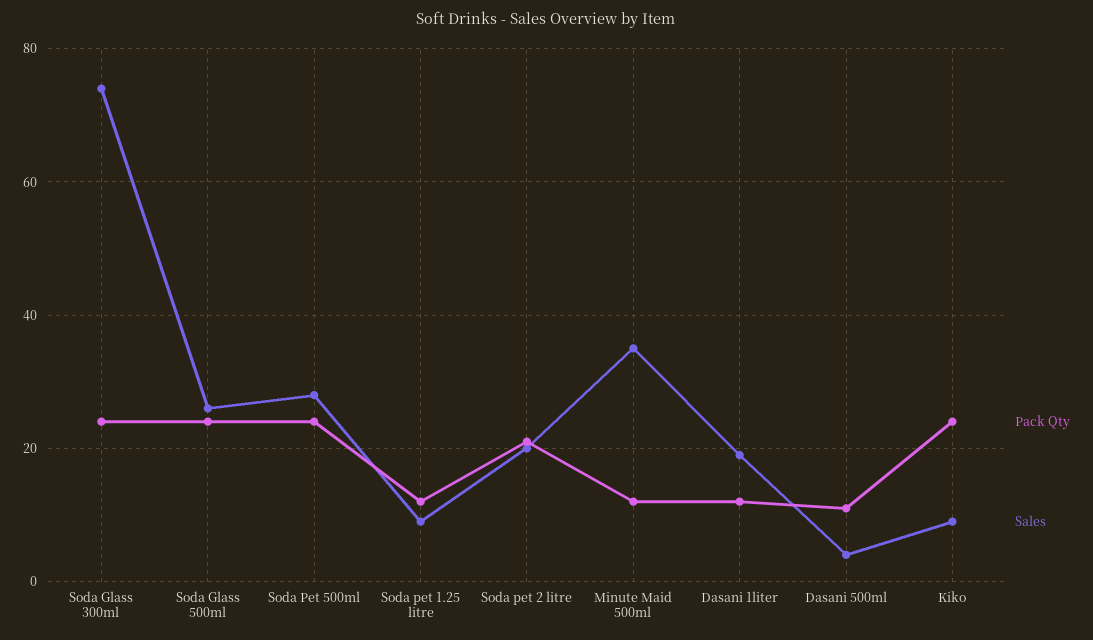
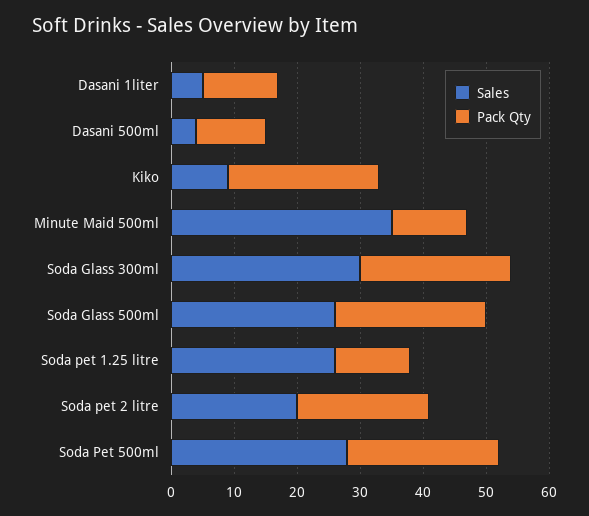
Sales, Soda Glass 300ml: 75 -> 30
Sales, Soda pet 1.25 litre: 10 -> 25
Sales, Dasani 1liter: 20 -> 5

